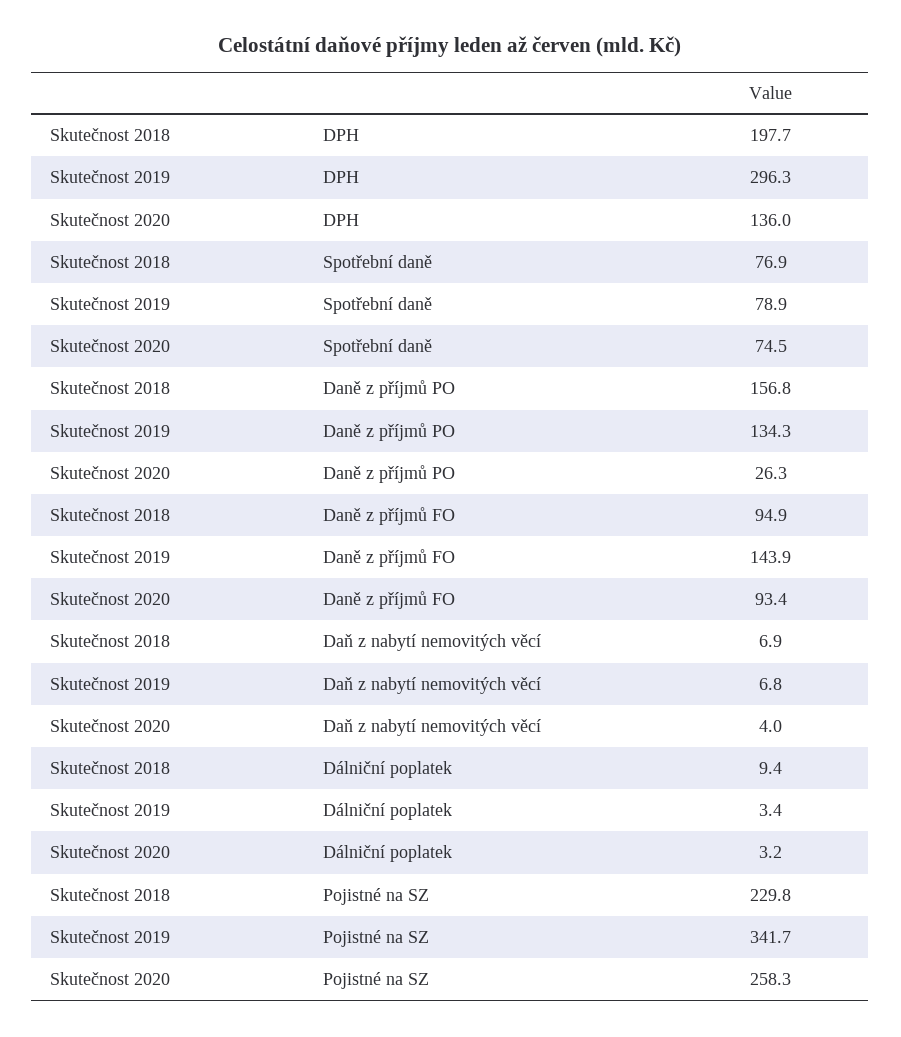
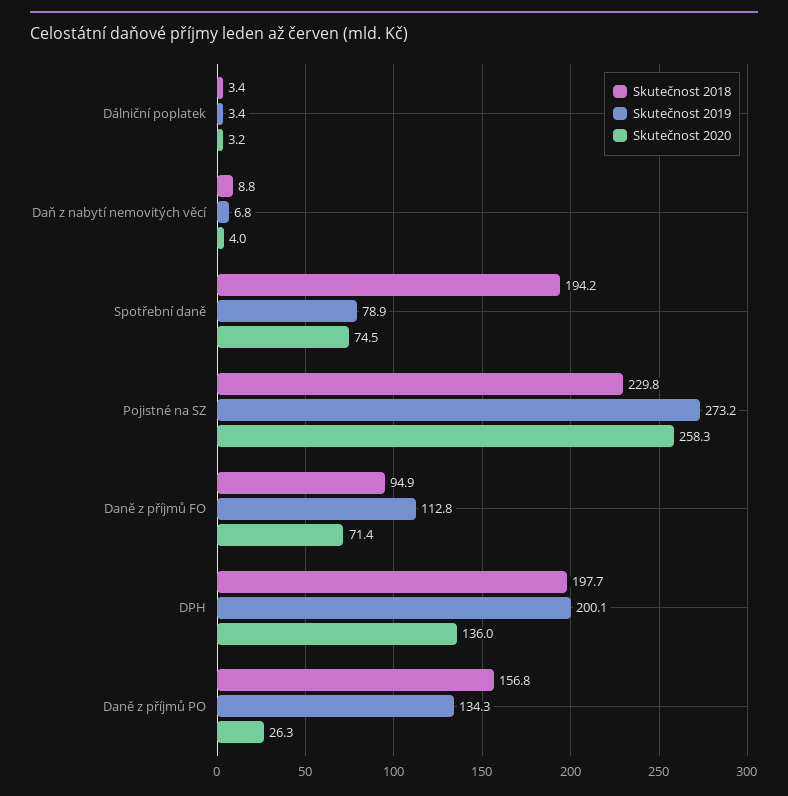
Skutečnost 2019, DPH: 296.3 -> 200.1
Skutečnost 2018, Spotřební daně: 76.9 -> 194.2
Skutečnost 2019, Daně z příjmů FO: 143.9 -> 112.8
Skutečnost 2020, Daně z příjmů FO: 93.4 -> 71.4
Skutečnost 2018, Daň z nabytí nemovitých věcí: 6.9 -> 8.8
Skutečnost 2018, Dálniční poplatek: 9.4 -> 3.4
Skutečnost 2019, Pojistné na SZ: 341.7 -> 273.2

